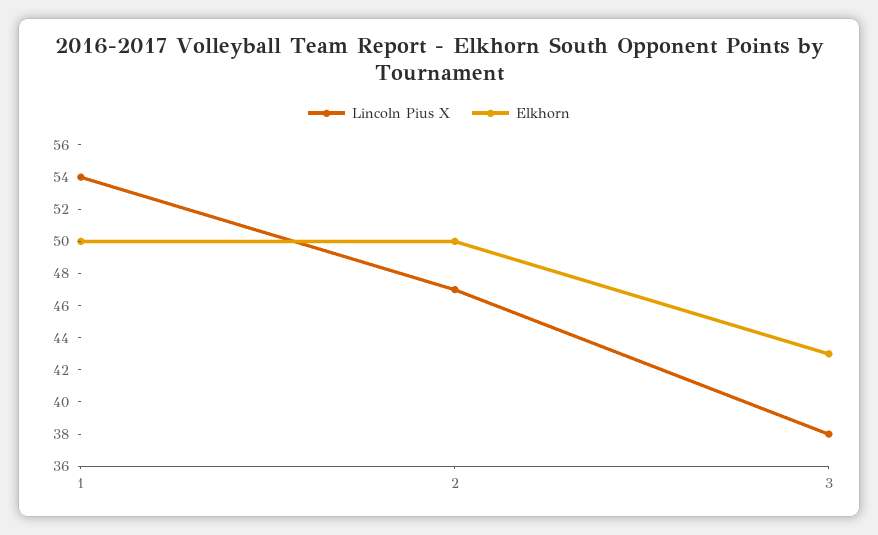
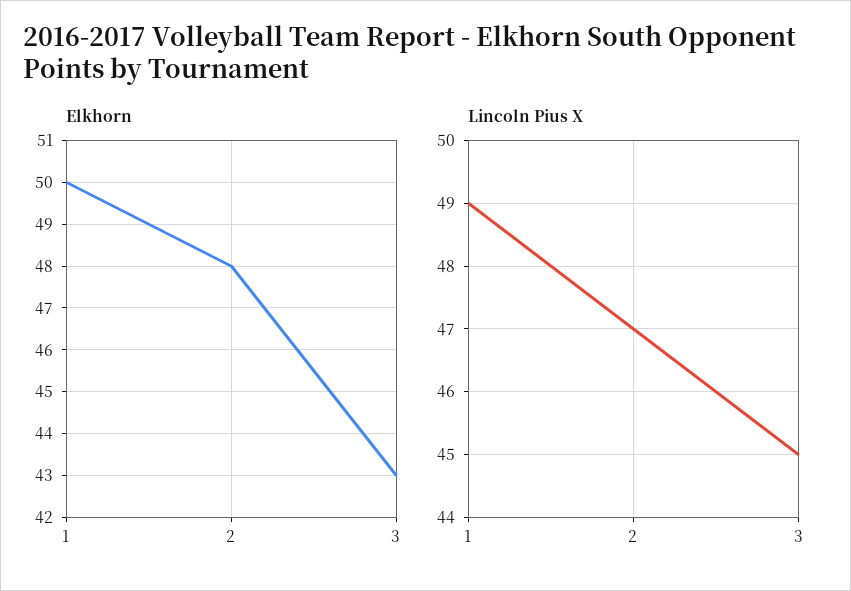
Lincoln Pius X, 1: 54 -> 49
Elkhorn, 2: 50 -> 48
Lincoln Pius X, 3: 38 -> 45

